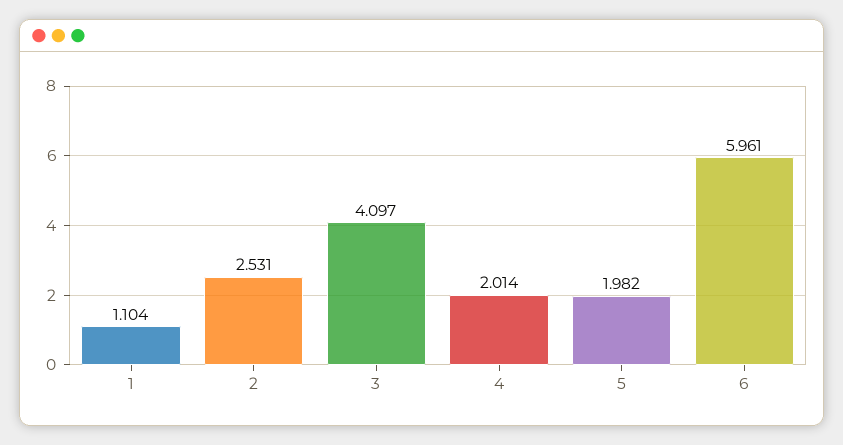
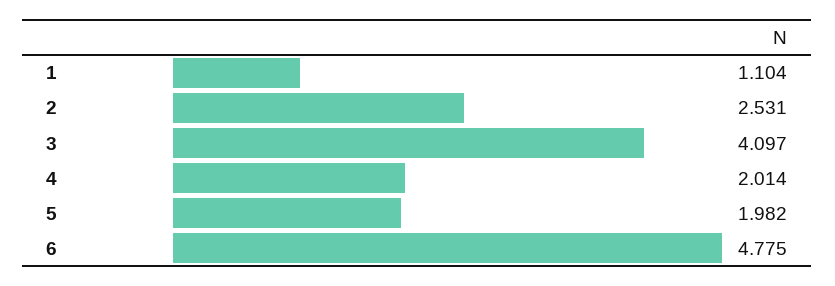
6: 5.961 -> 4.775

